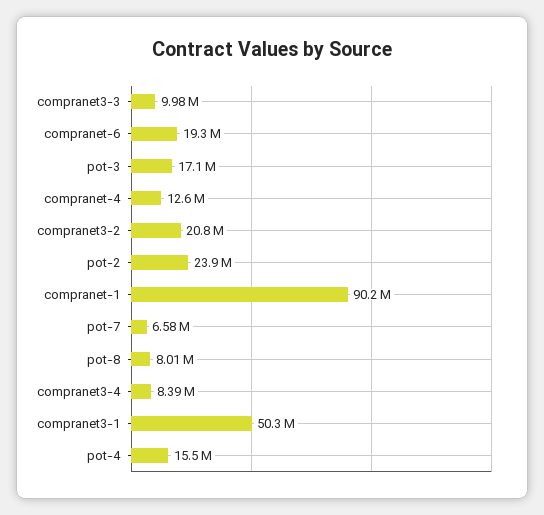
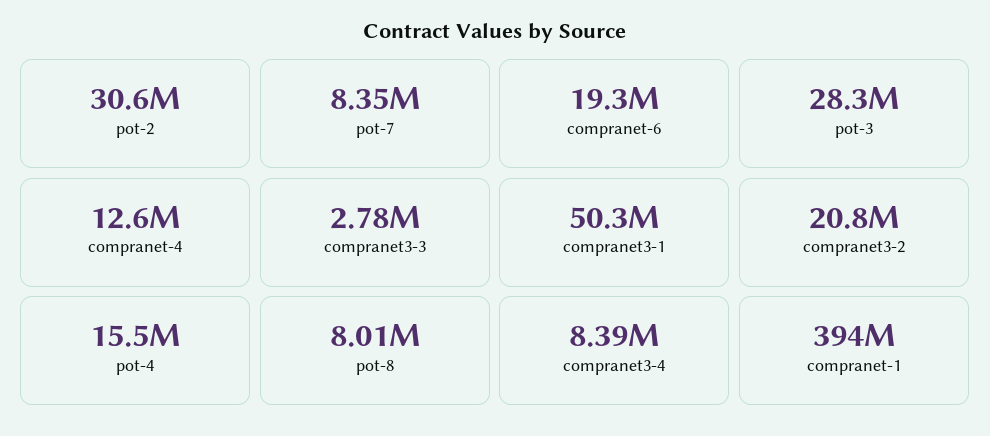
compranet3-3: 9980000 -> 2780000
pot-3: 17100000 -> 28300000
pot-2: 23900000 -> 30600000
compranet-1: 90200000 -> 394000000
pot-7: 6580000 -> 8350000

